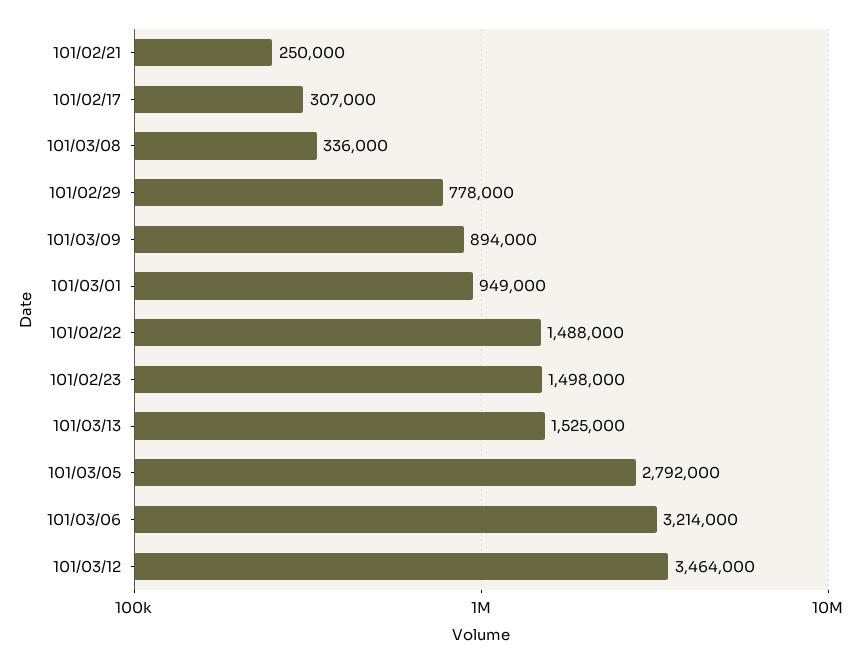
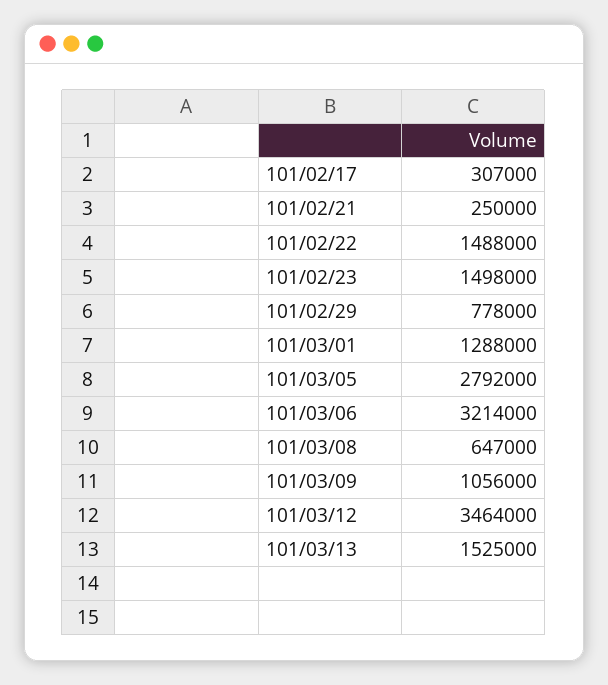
101/03/08: 336000 -> 647000
101/03/09: 894000 -> 1056000
101/03/01: 949000 -> 1288000

